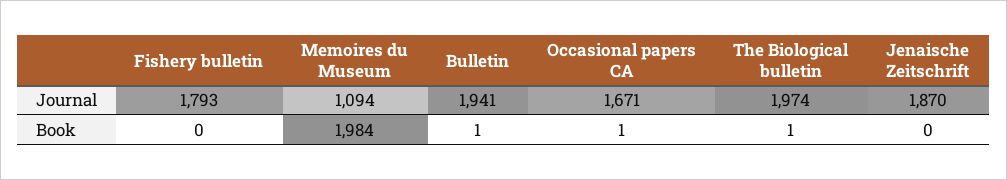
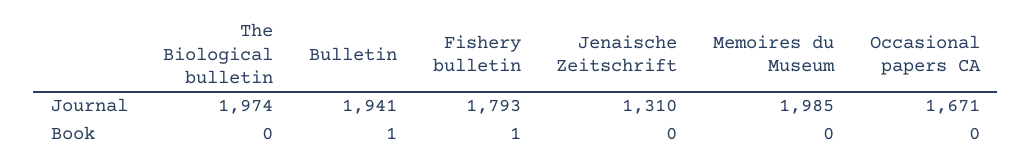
Memoires du Museum, Journal: 1094 -> 1985
Jenaische Zeitschrift, Journal: 1870 -> 1310
Fishery bulletin, Book: 0 -> 1
Memoires du Museum, Book: 1984 -> 0
Occasional papers CA, Book: 1 -> 0
The Biological bulletin, Book: 1 -> 0

